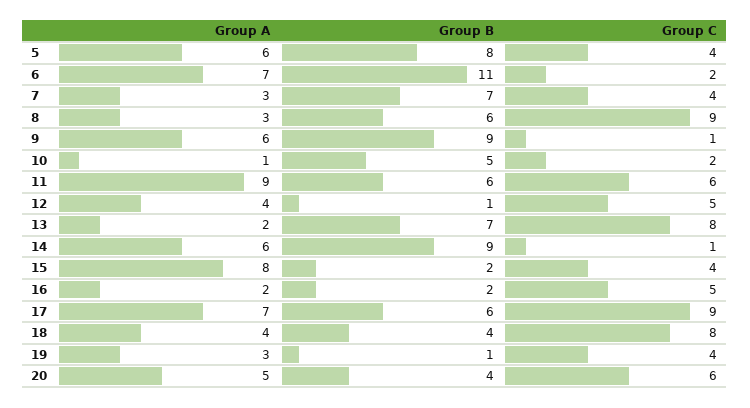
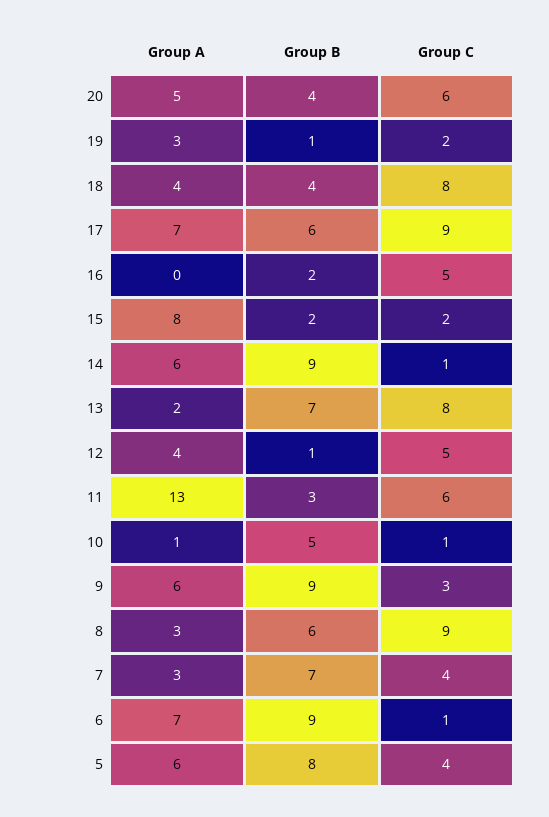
Group B, 6: 11 -> 9
Group C, 6: 2 -> 1
Group C, 9: 1 -> 3
Group C, 10: 2 -> 1
Group A, 11: 9 -> 13
Group B, 11: 6 -> 3
Group C, 15: 4 -> 2
Group A, 16: 2 -> 0
Group C, 19: 4 -> 2

